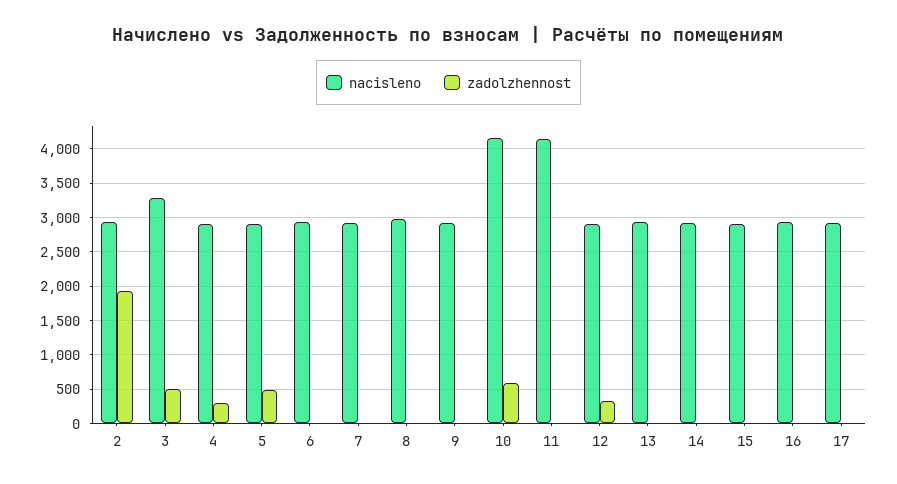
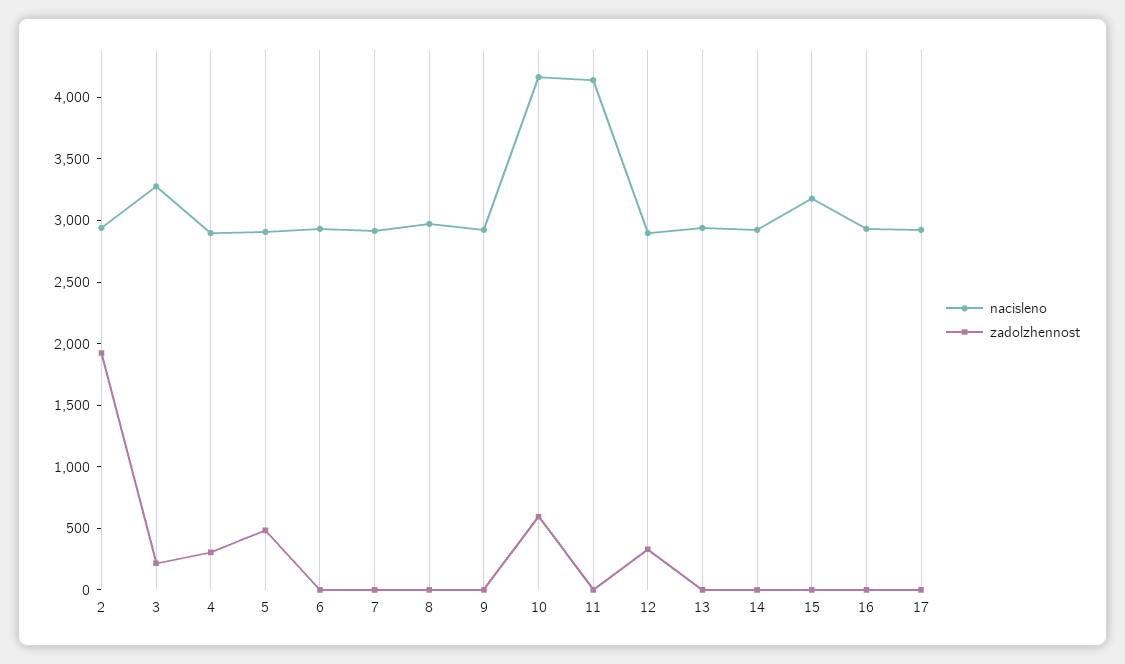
zadolzhennost, 3: 500 -> 200
nacisleno, 15: 2900 -> 3200

